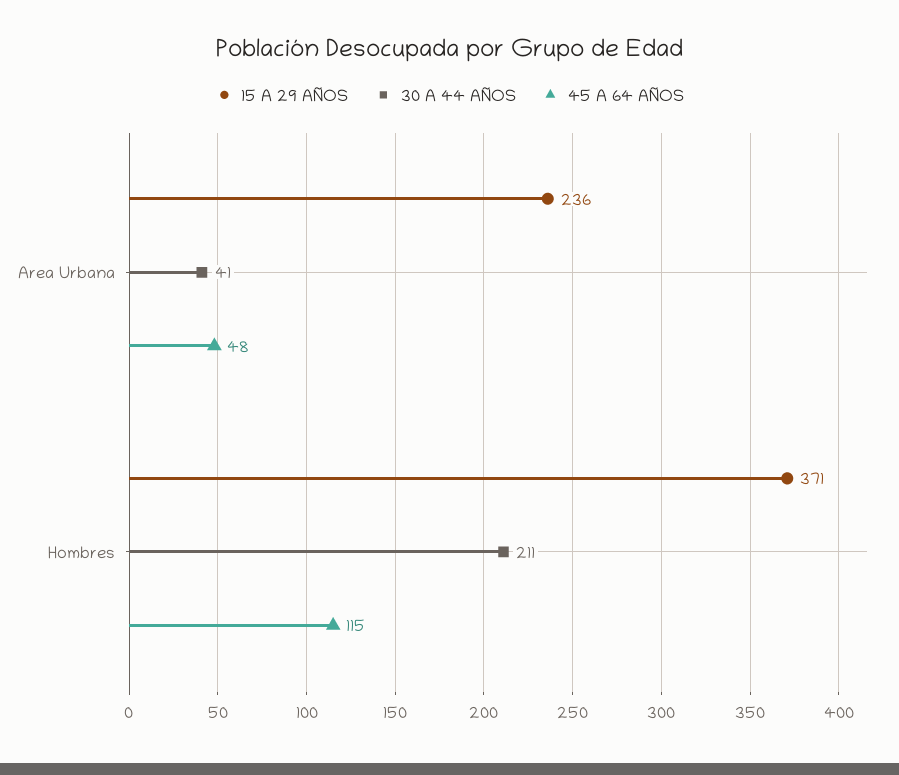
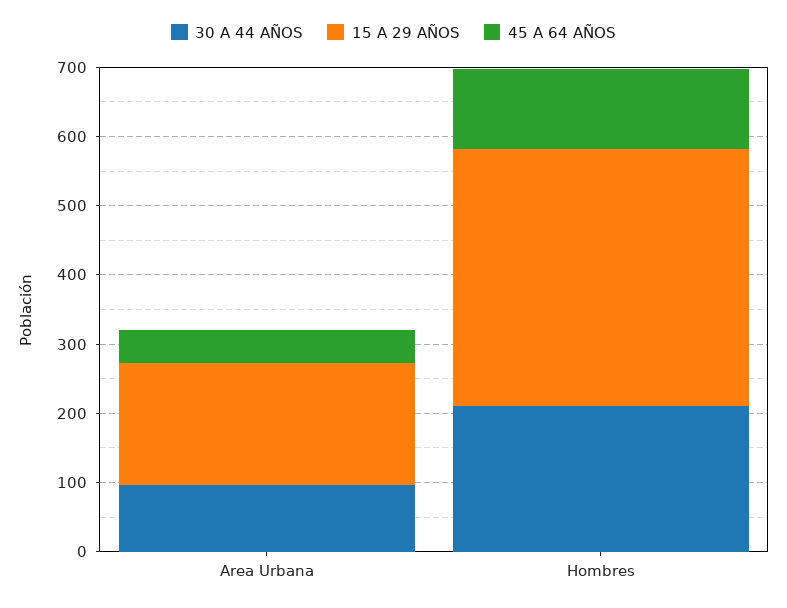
15 A 29 AÑOS, Area Urbana: 236 -> 180
30 A 44 AÑOS, Area Urbana: 41 -> 100

